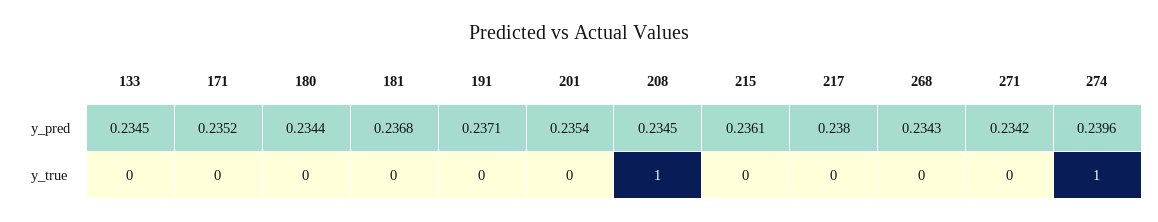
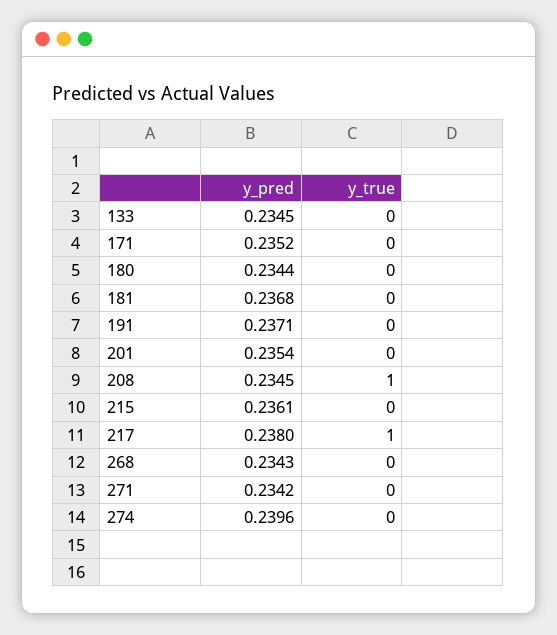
217, y_true: 0 -> 1
274, y_true: 1 -> 0

